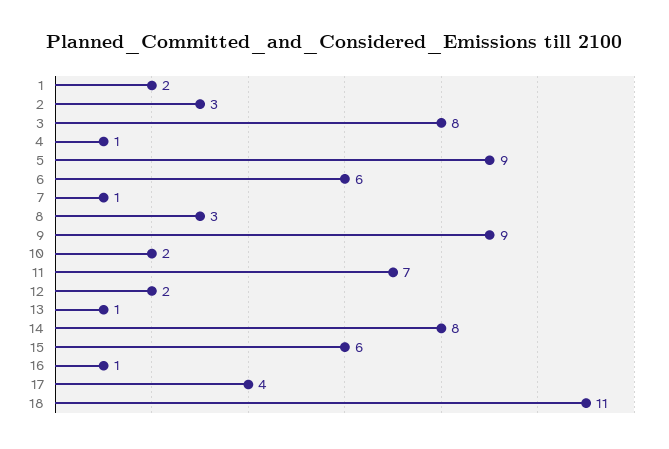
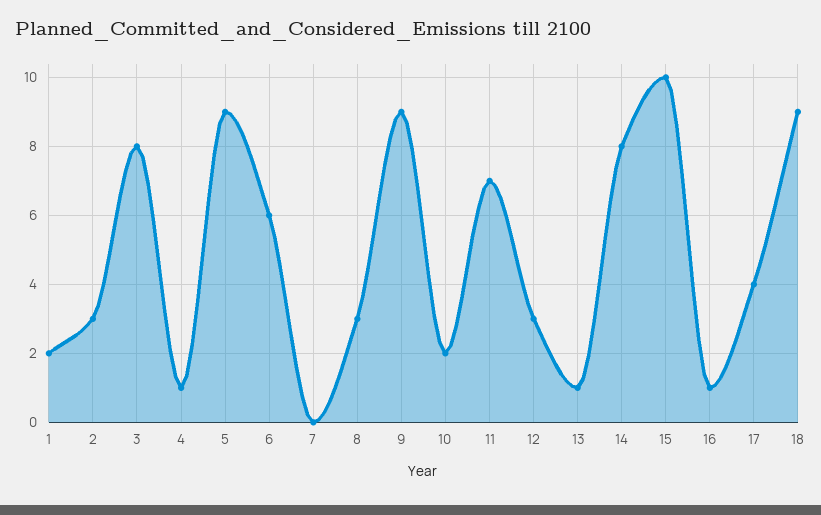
7: 1 -> 0
12: 2 -> 3
15: 6 -> 10
18: 11 -> 9

